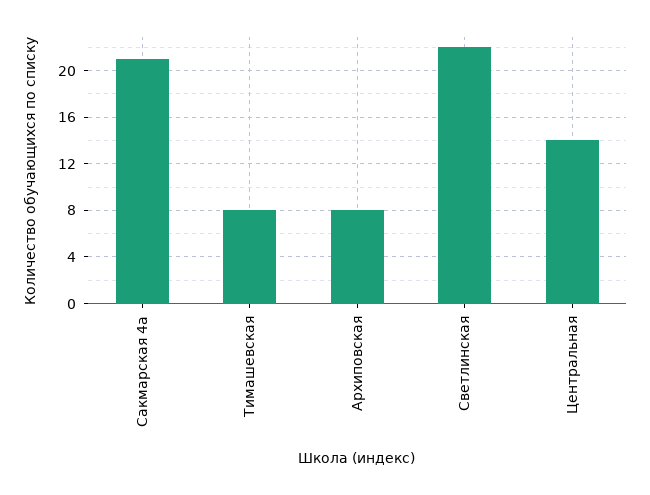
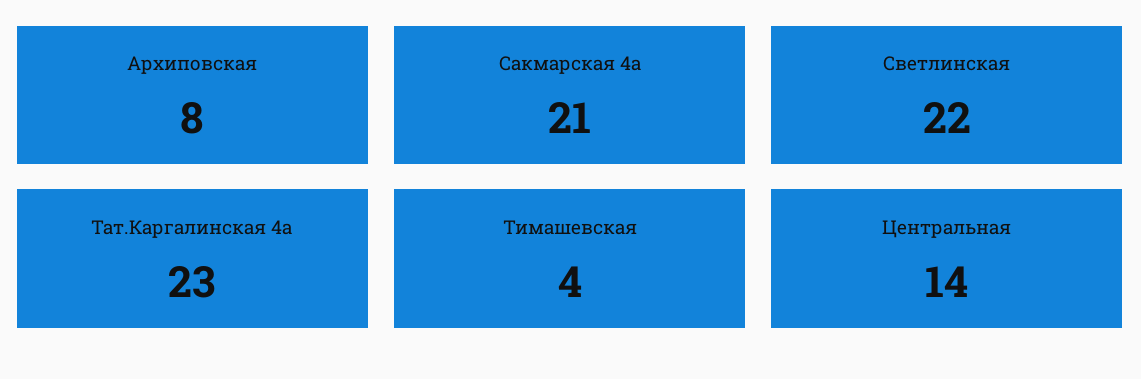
Тимашевская: 8 -> 4
Тат.Каргалинская 4а: none -> 23

